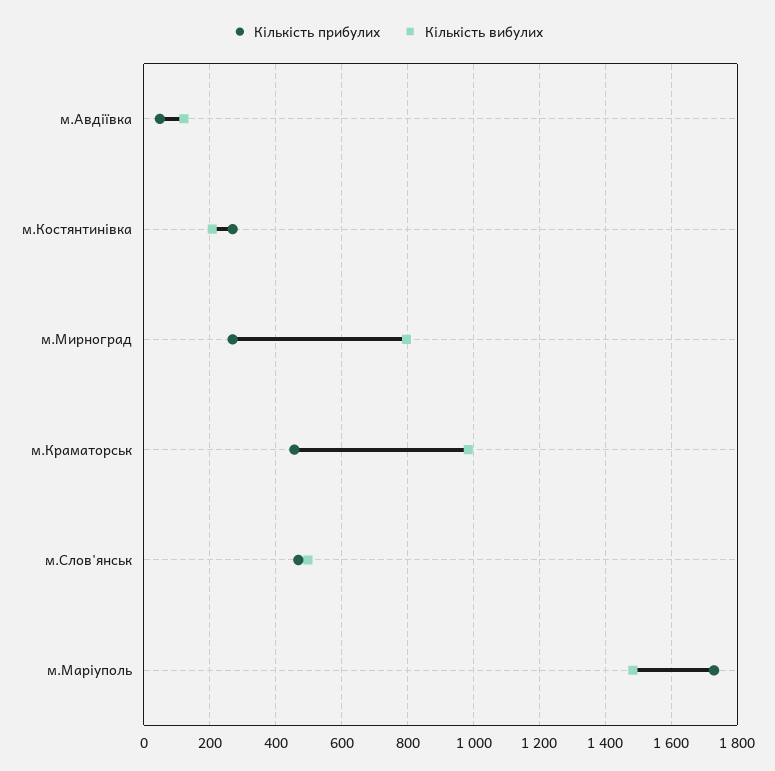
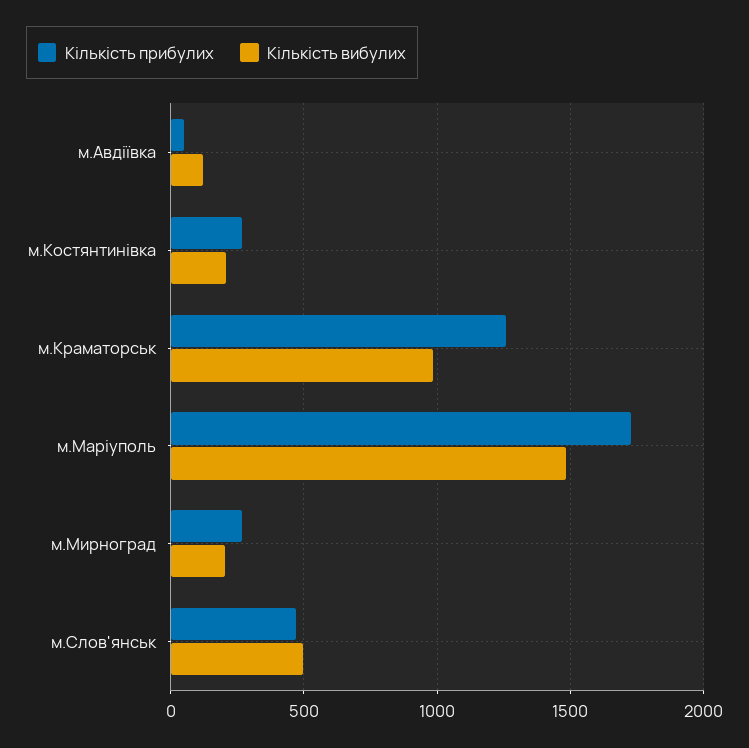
Кількість вибулих, м.Мирноград: 800 -> 200
Кількість прибулих, м.Краматорськ: 460 -> 1250

